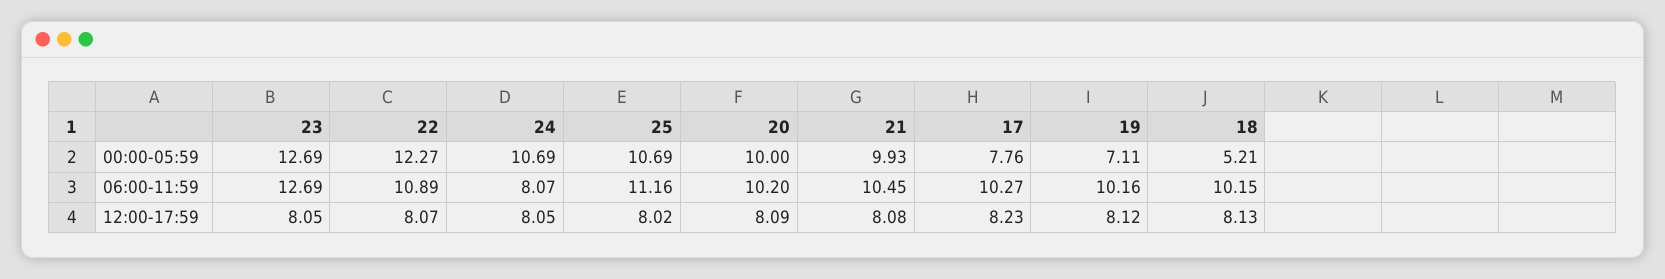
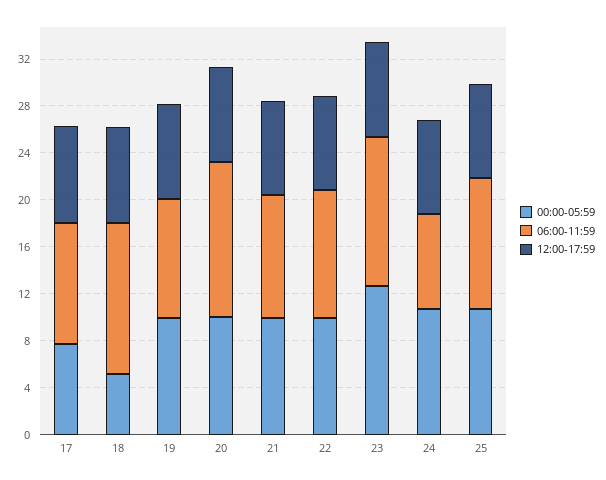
00:00-05:59, 22: 12.27 -> 10
00:00-05:59, 19: 7.11 -> 10
06:00-11:59, 20: 10.2 -> 13
06:00-11:59, 18: 10.15 -> 13

